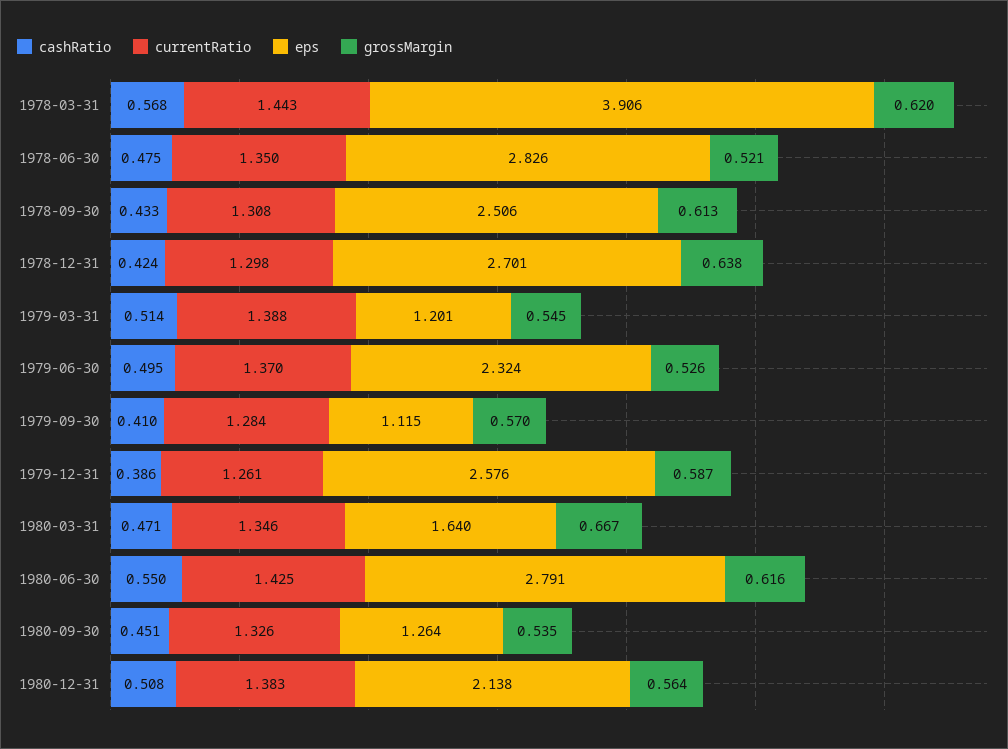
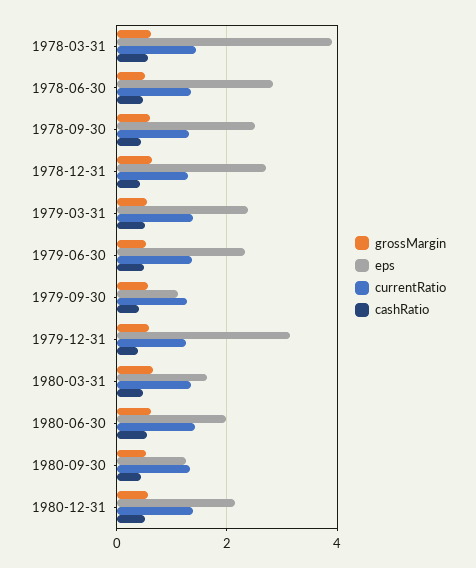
eps, 1979-03-31: 1.201 -> 2.4
eps, 1979-12-31: 2.576 -> 3.2
eps, 1980-06-30: 2.791 -> 2

